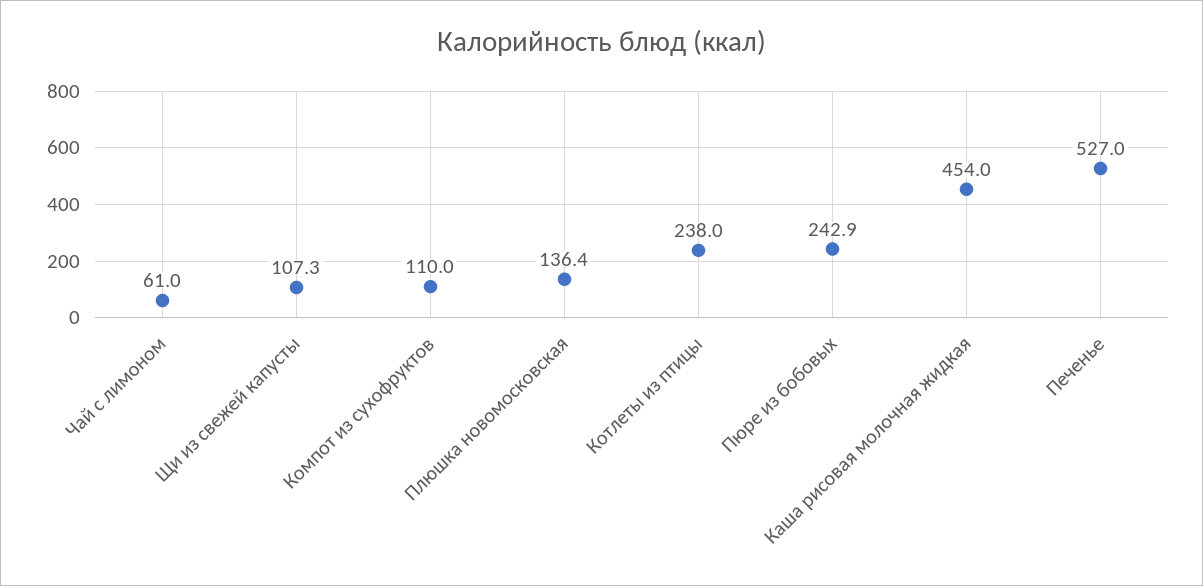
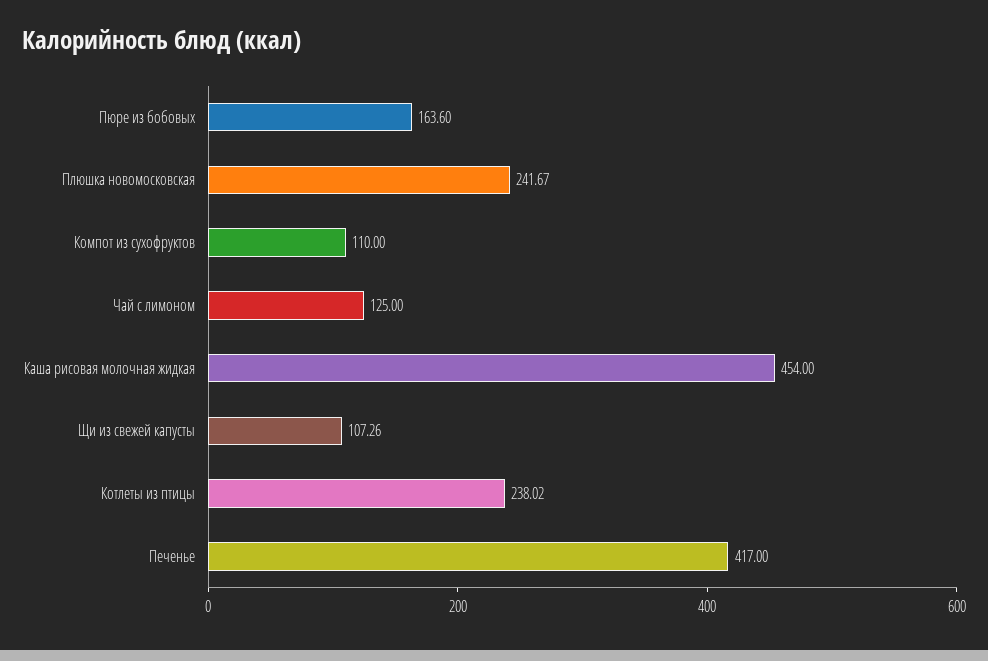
Чай с лимоном: 61 -> 125
Плюшка новомосковская: 136.4 -> 241.67
Пюре из бобовых: 242.9 -> 163.6
Печенье: 527 -> 417

